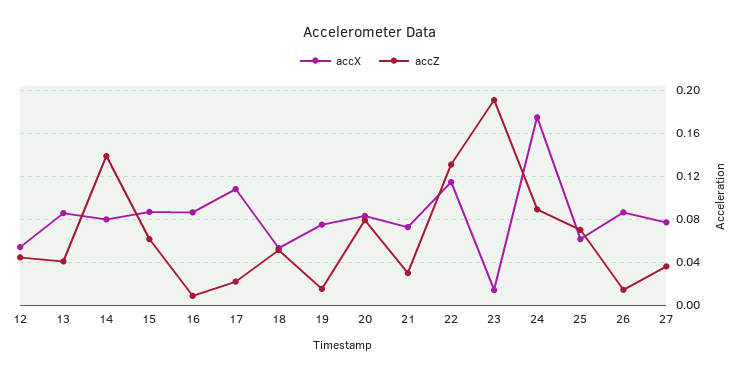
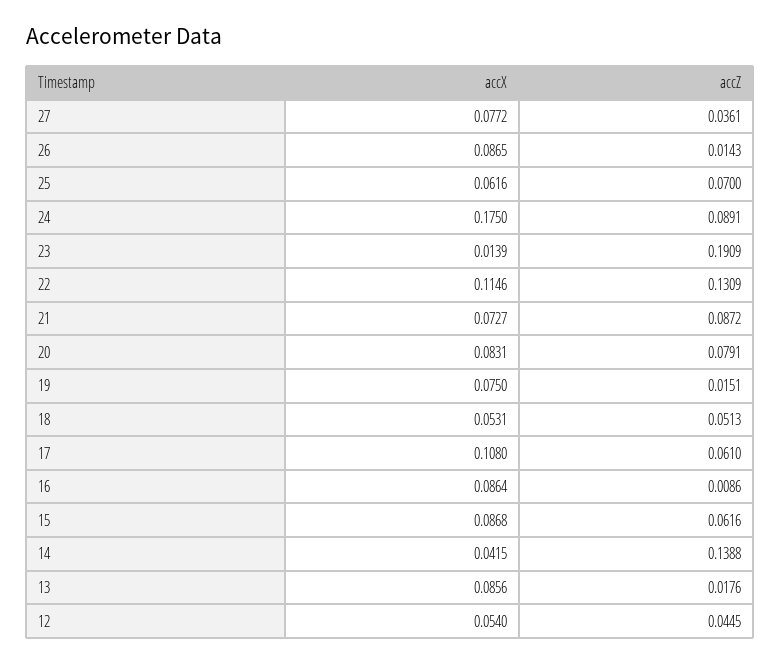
accZ, 13: 0.04 -> 0.0176
accX, 14: 0.08 -> 0.0415
accZ, 17: 0.02 -> 0.061
accZ, 21: 0.03 -> 0.0872

